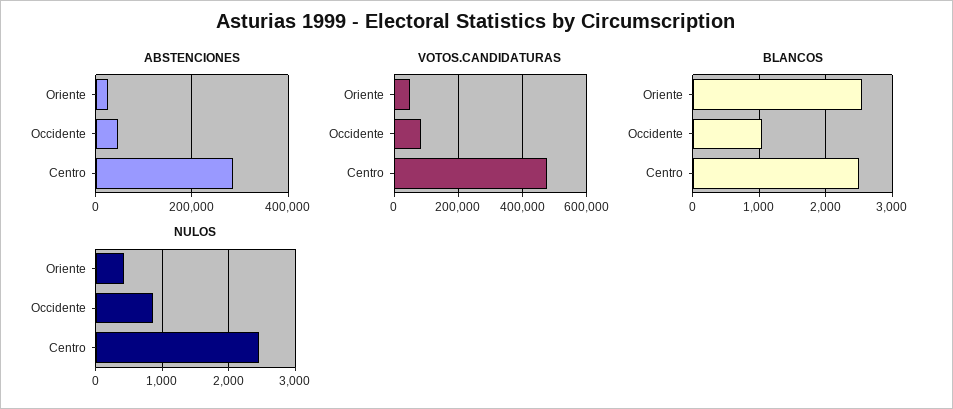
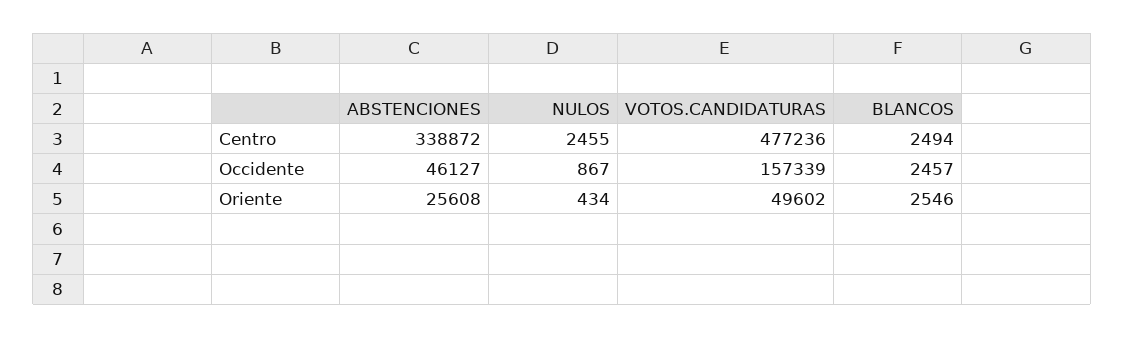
ABSTENCIONES, Centro: 280000 -> 338872
VOTOS.CANDIDATURAS, Occidente: 80000 -> 157339
BLANCOS, Occidente: 1000 -> 2457

